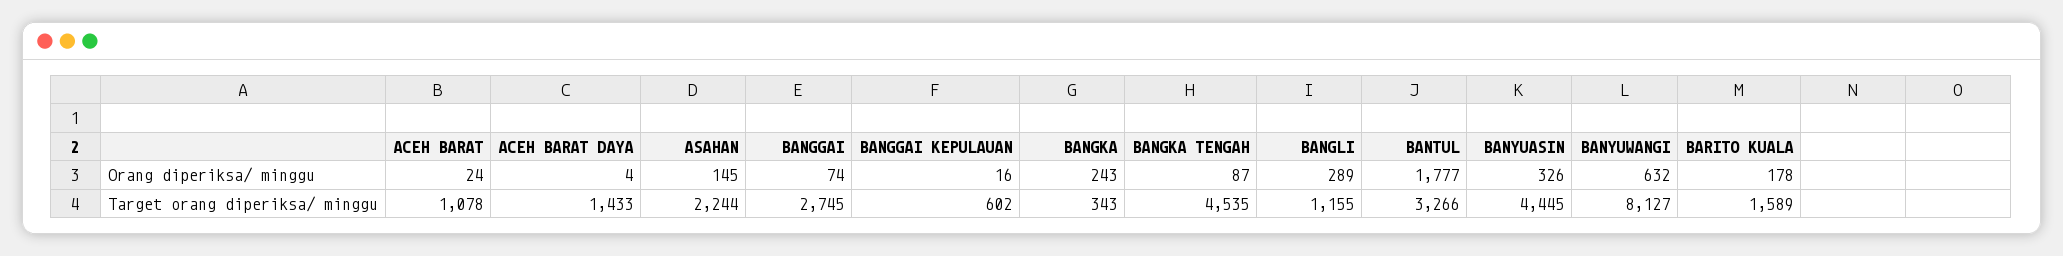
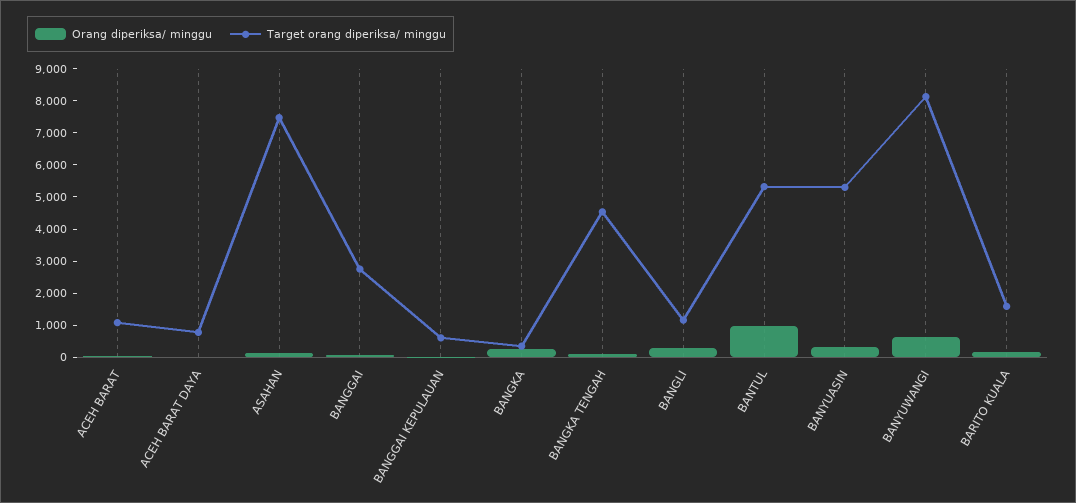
Orang diperiksa/ minggu, BANTUL: 1777 -> 1000
Target orang diperiksa/ minggu, ACEH BARAT DAYA: 1433 -> 750
Target orang diperiksa/ minggu, ASAHAN: 2244 -> 7500
Target orang diperiksa/ minggu, BANTUL: 3266 -> 5250
Target orang diperiksa/ minggu, BANYUASIN: 4445 -> 5250

